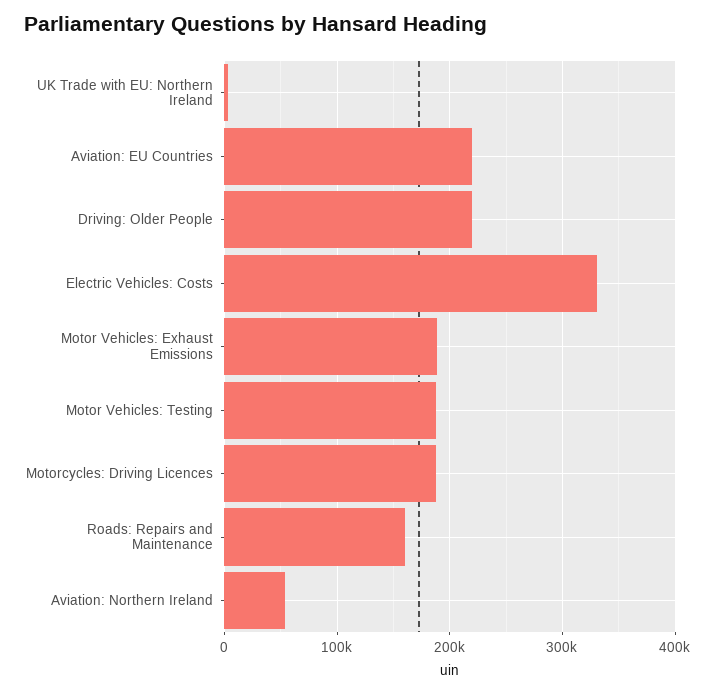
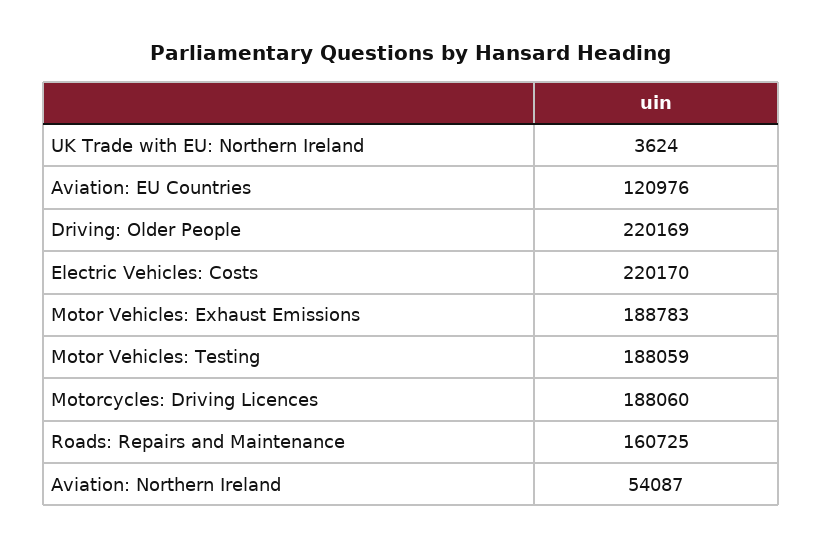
Aviation: EU Countries: 220000 -> 120976
Electric Vehicles: Costs: 330000 -> 220170

